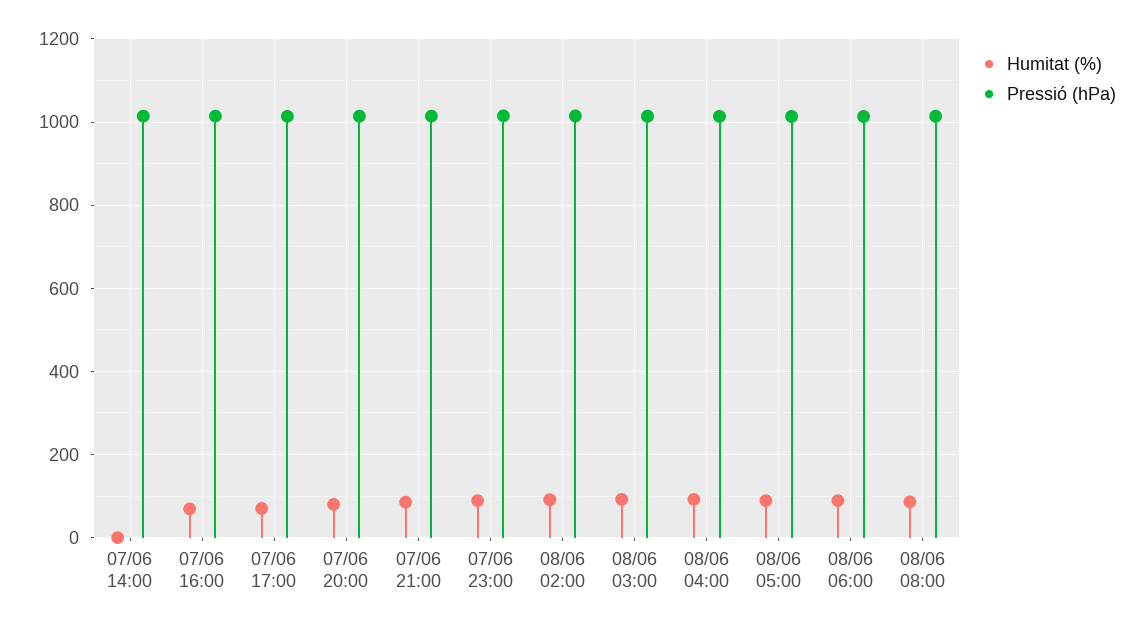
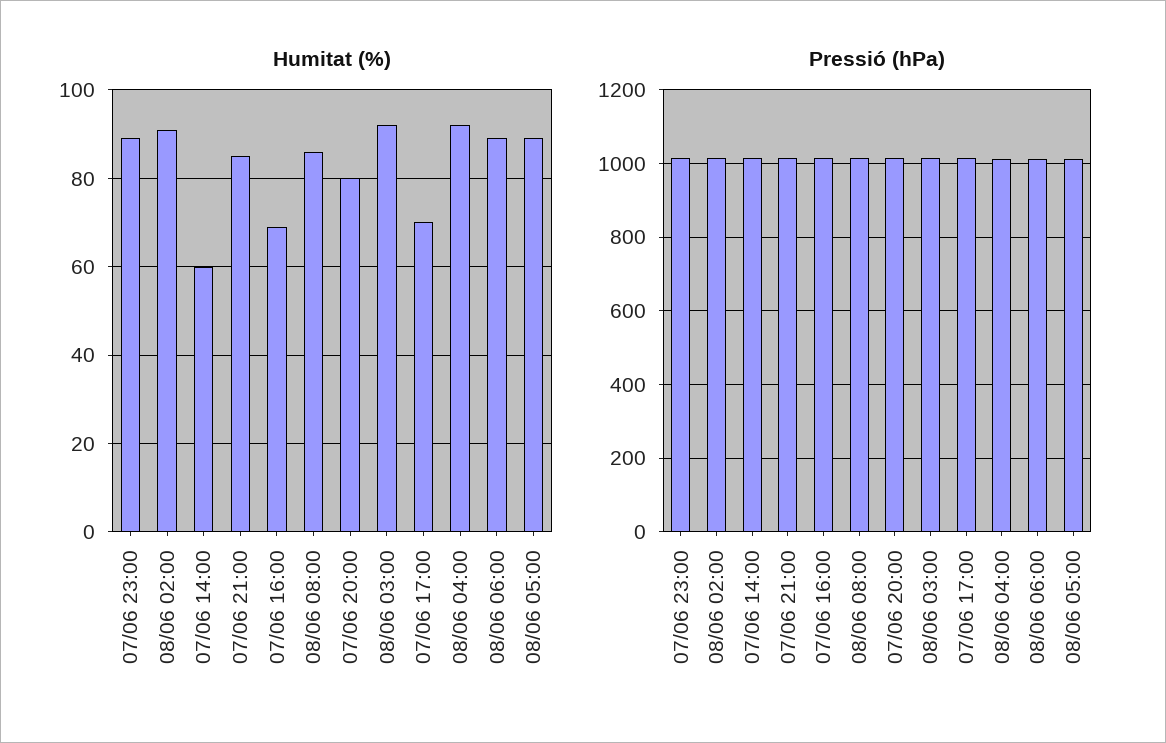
Humitat (%), 07/06 14:00: 0 -> 60

